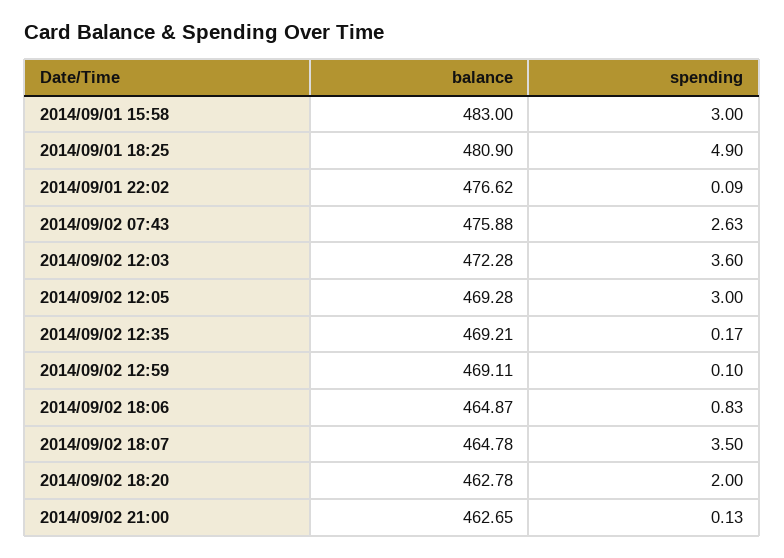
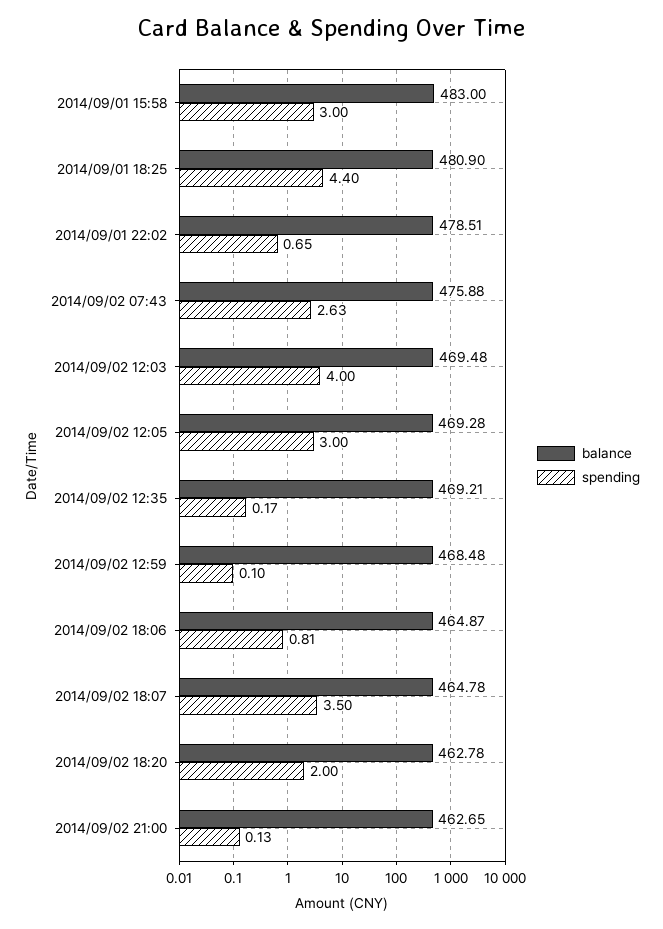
spending, 2014/09/01 18:25: 4.9 -> 4.4
balance, 2014/09/01 22:02: 476.62 -> 478.51
spending, 2014/09/01 22:02: 0.09 -> 0.65
balance, 2014/09/02 12:03: 472.28 -> 469.48
spending, 2014/09/02 12:03: 3.6 -> 4
balance, 2014/09/02 12:59: 469.11 -> 468.48
spending, 2014/09/02 18:06: 0.83 -> 0.81

